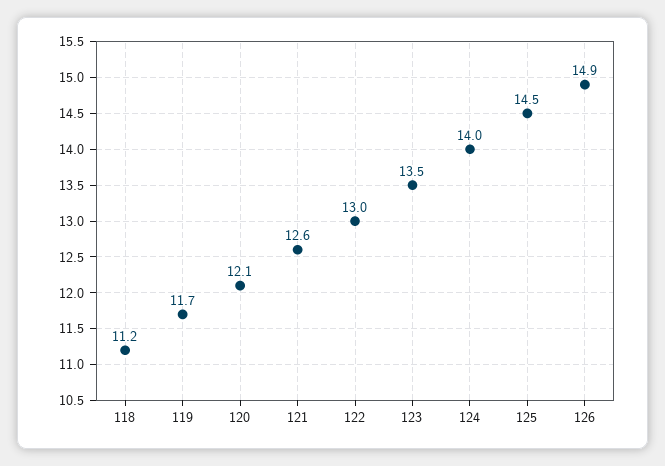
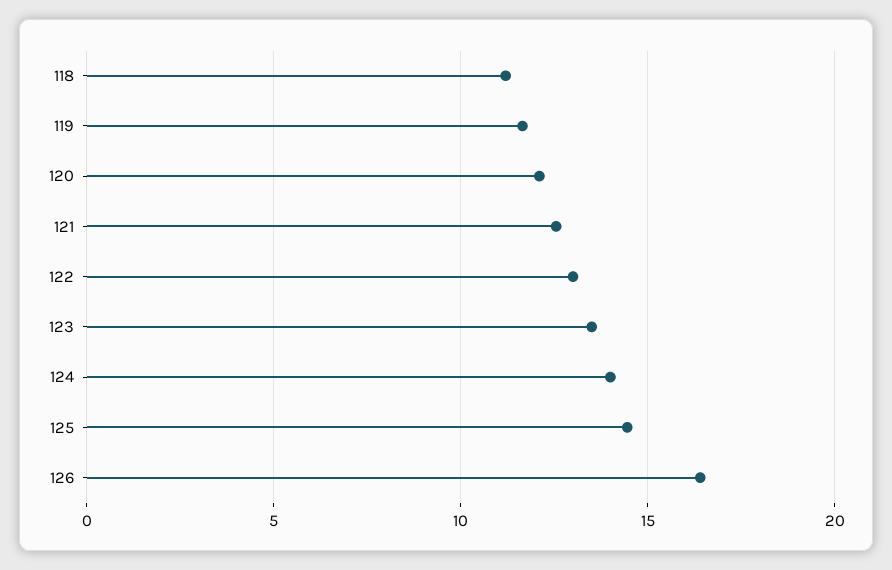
126: 14.9 -> 16.5

